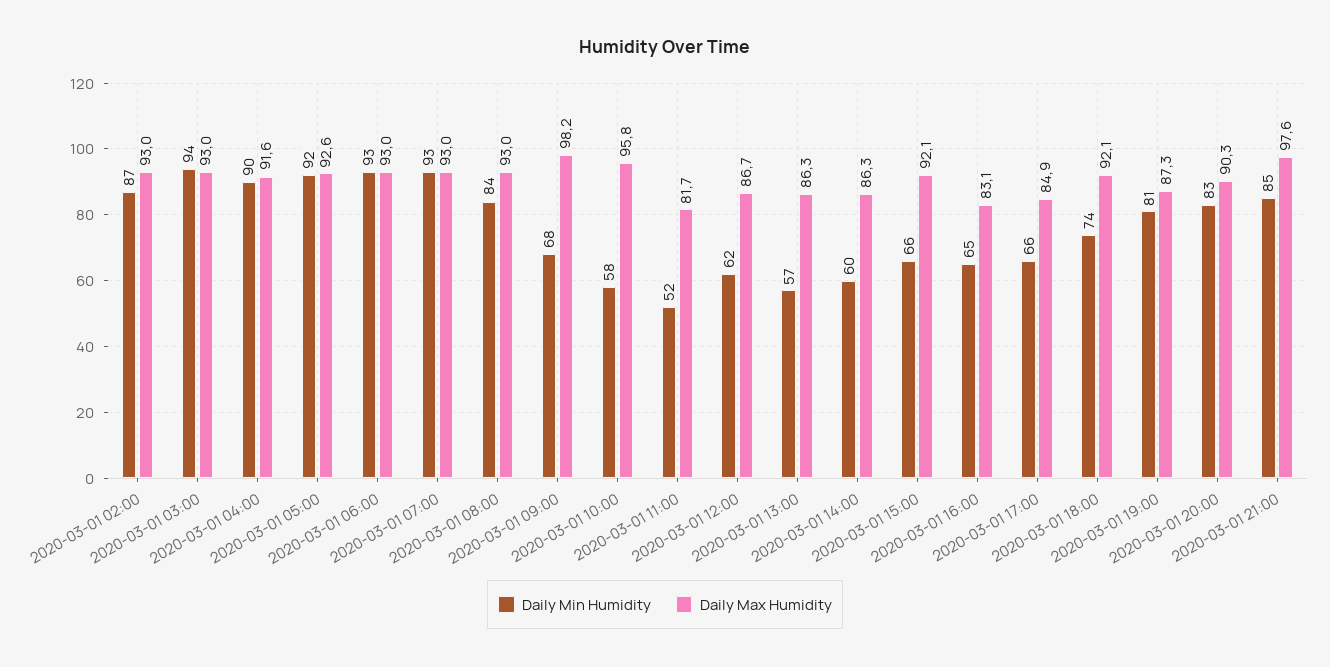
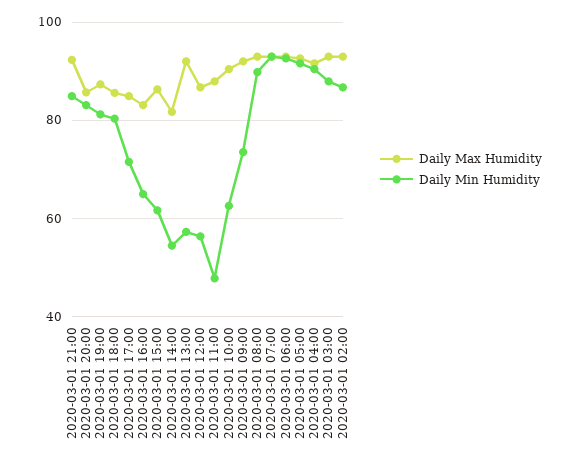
Daily Min Humidity, 2020-03-01 03:00: 94 -> 88
Daily Min Humidity, 2020-03-01 08:00: 84 -> 90
Daily Min Humidity, 2020-03-01 09:00: 68 -> 74
Daily Max Humidity, 2020-03-01 09:00: 98.2 -> 92
Daily Min Humidity, 2020-03-01 10:00: 58 -> 62
Daily Max Humidity, 2020-03-01 10:00: 95.8 -> 90
Daily Min Humidity, 2020-03-01 11:00: 52 -> 48
Daily Max Humidity, 2020-03-01 11:00: 81.7 -> 88
Daily Min Humidity, 2020-03-01 12:00: 62 -> 56
Daily Max Humidity, 2020-03-01 13:00: 86.3 -> 92
Daily Min Humidity, 2020-03-01 14:00: 60 -> 54
Daily Max Humidity, 2020-03-01 14:00: 86.3 -> 82
Daily Min Humidity, 2020-03-01 15:00: 66 -> 62
Daily Max Humidity, 2020-03-01 15:00: 92.1 -> 86
Daily Min Humidity, 2020-03-01 17:00: 66 -> 72
Daily Min Humidity, 2020-03-01 18:00: 74 -> 80
Daily Max Humidity, 2020-03-01 18:00: 92.1 -> 86
Daily Max Humidity, 2020-03-01 20:00: 90.3 -> 86
Daily Max Humidity, 2020-03-01 21:00: 97.6 -> 92

